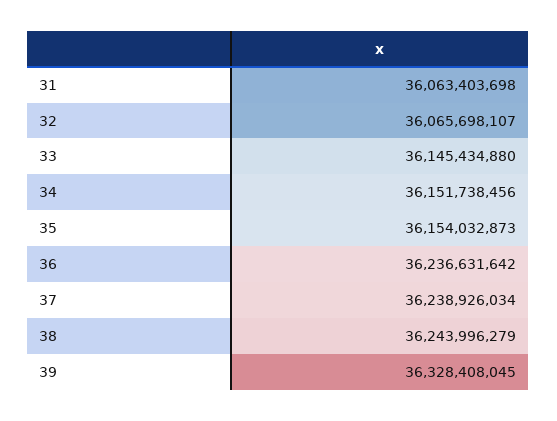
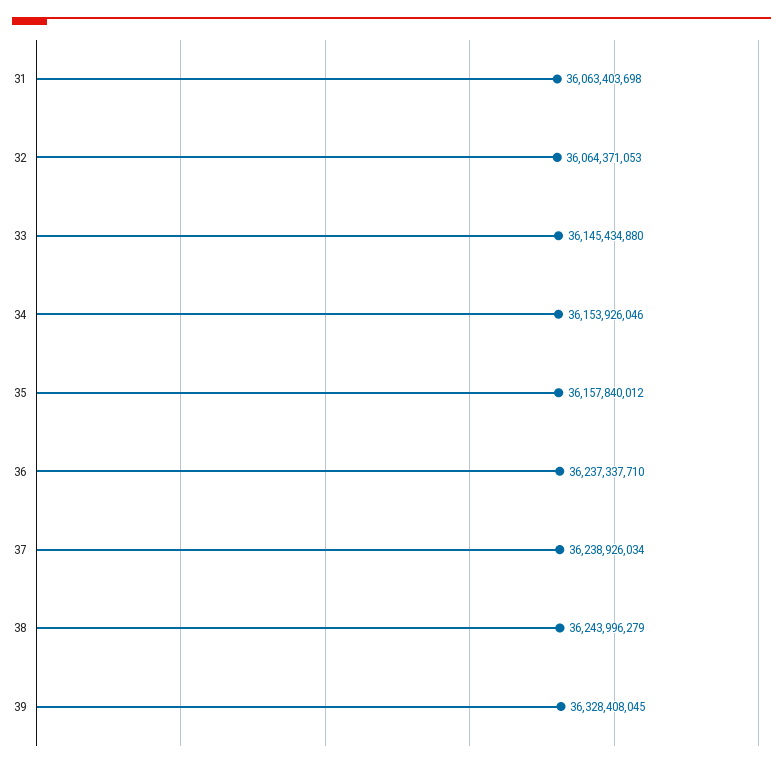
32: 36065698107 -> 36064371053
34: 36151738456 -> 36153926046
35: 36154032873 -> 36157840012
36: 36236631642 -> 36237337710

